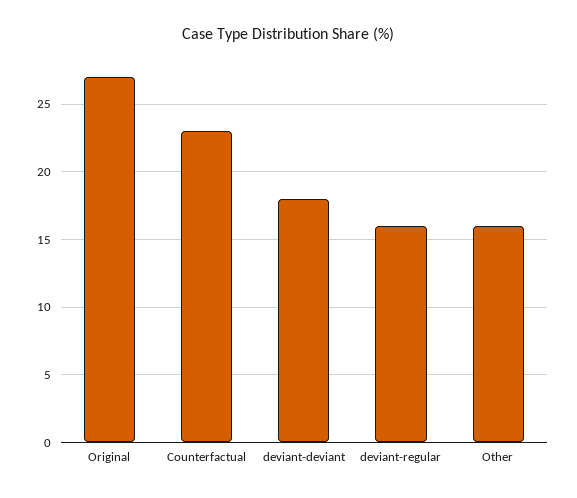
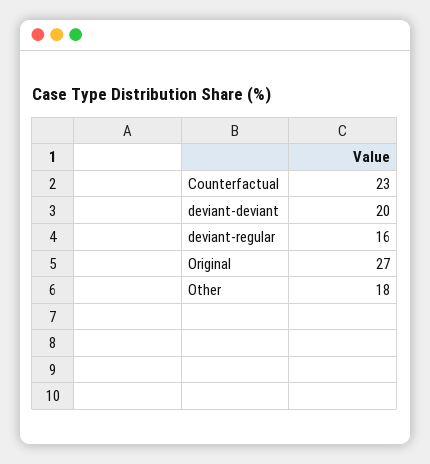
deviant-deviant: 18 -> 20
Other: 16 -> 18

